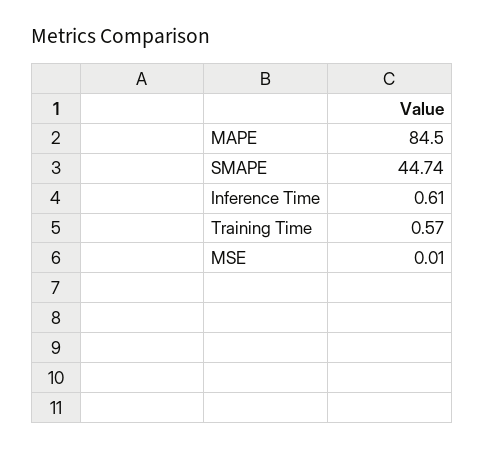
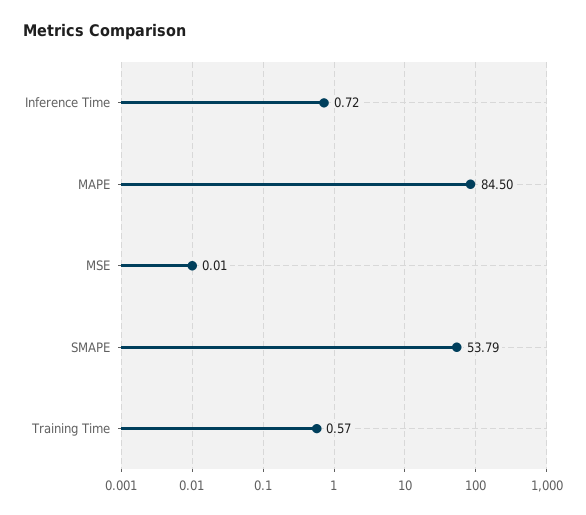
SMAPE: 44.74 -> 53.79
Inference Time: 0.61 -> 0.72

